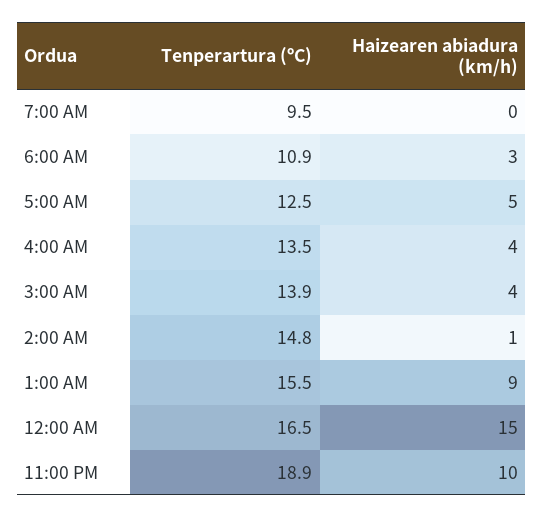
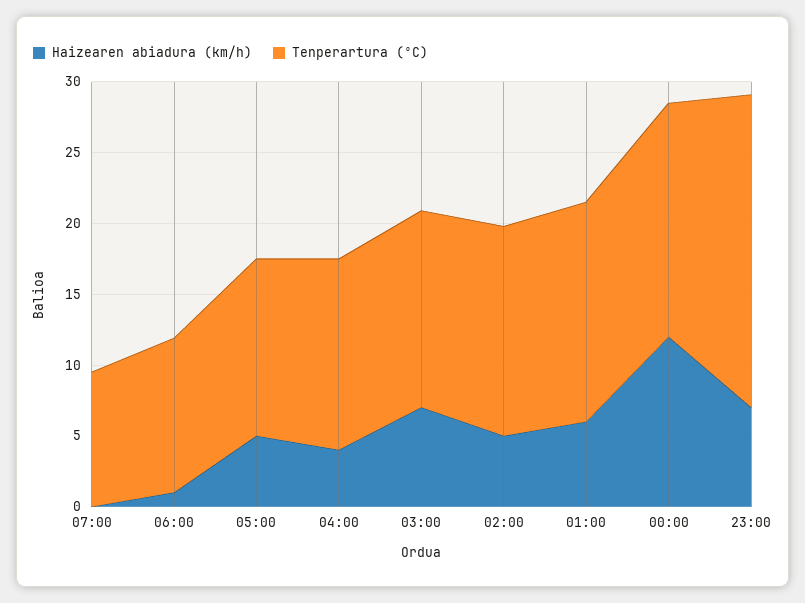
Haizearen abiadura (km/h), 6:00 AM: 3 -> 1
Haizearen abiadura (km/h), 3:00 AM: 4 -> 7
Haizearen abiadura (km/h), 2:00 AM: 1 -> 5
Haizearen abiadura (km/h), 1:00 AM: 9 -> 6
Haizearen abiadura (km/h), 12:00 AM: 15 -> 12
Tenperartura (ºC), 11:00 PM: 18.9 -> 22
Haizearen abiadura (km/h), 11:00 PM: 10 -> 7

